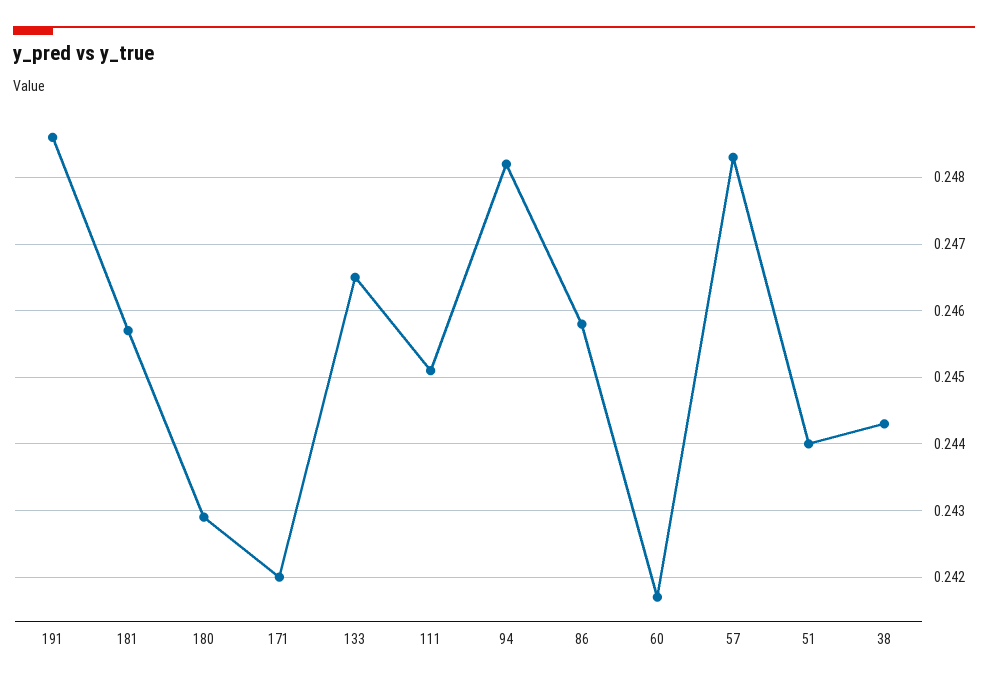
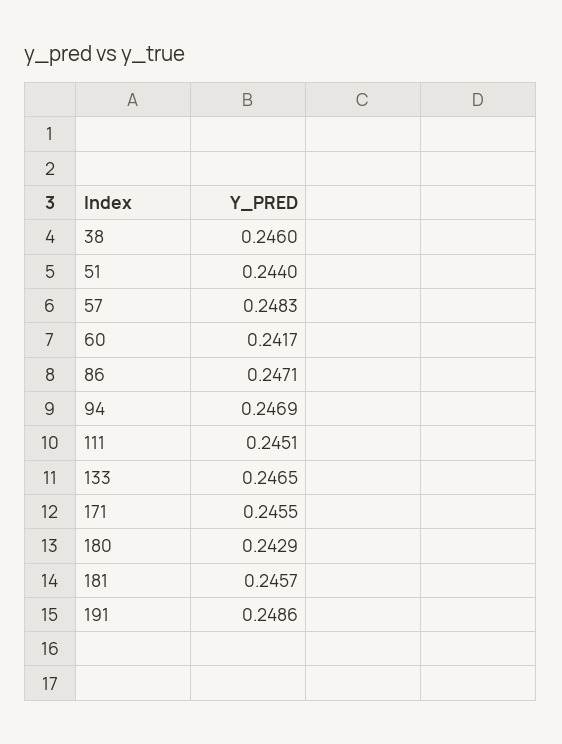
171: 0.242 -> 0.2455
94: 0.2482 -> 0.2469
86: 0.2458 -> 0.2471
38: 0.2443 -> 0.246

